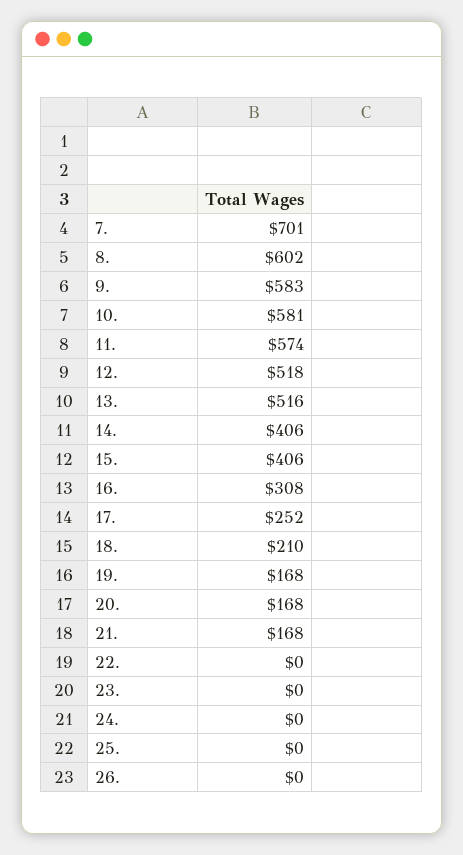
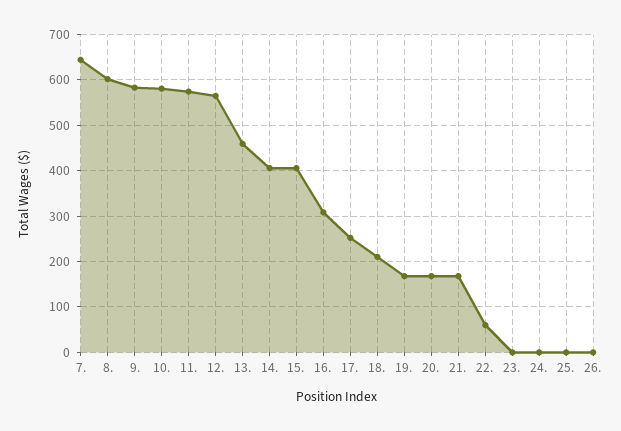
7.: 701 -> 640
12.: 518 -> 560
13.: 516 -> 460
22.: 0 -> 60

